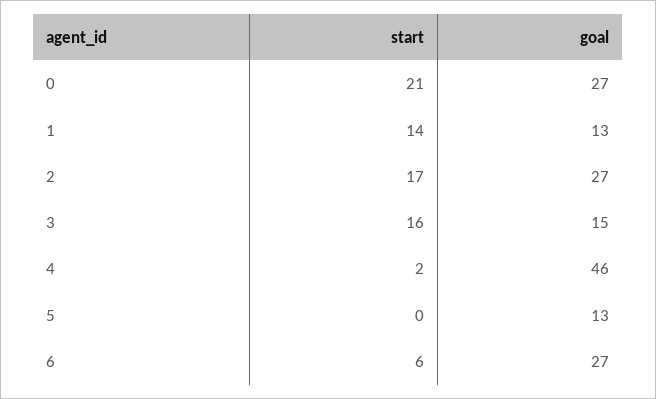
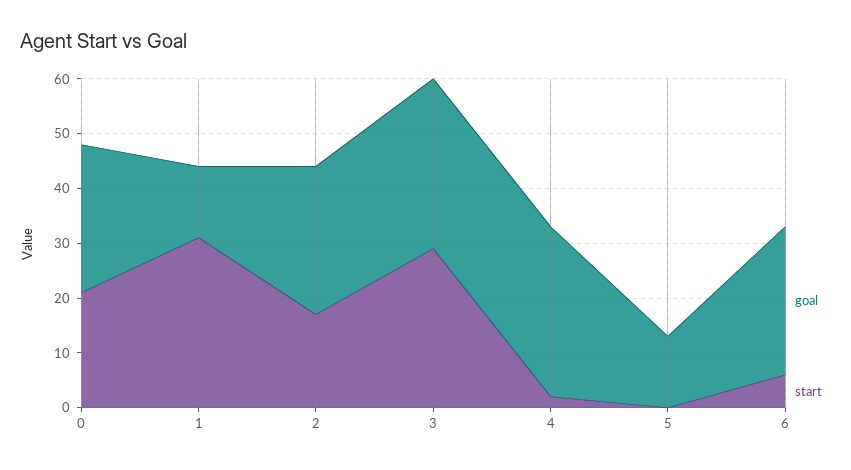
start, 1: 14 -> 30
start, 3: 16 -> 30
goal, 3: 15 -> 30
goal, 4: 46 -> 30

